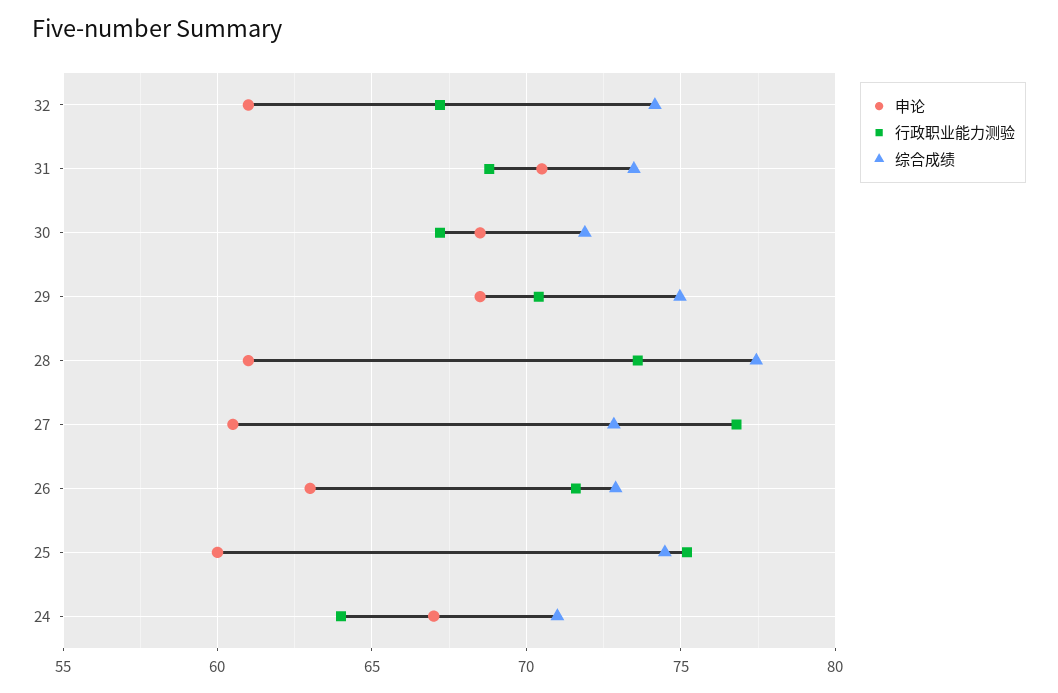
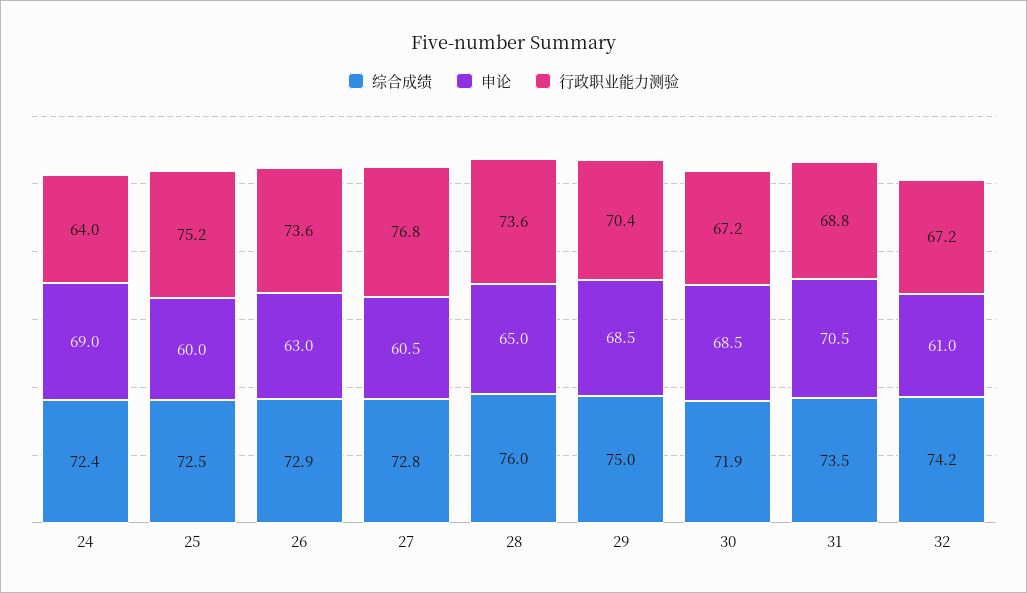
申论, 28: 61 -> 65
综合成绩, 28: 77.5 -> 76
行政职业能力测验, 26: 71.5 -> 73.6
综合成绩, 25: 74.5 -> 72.5
申论, 24: 67 -> 69
综合成绩, 24: 71 -> 72.4

